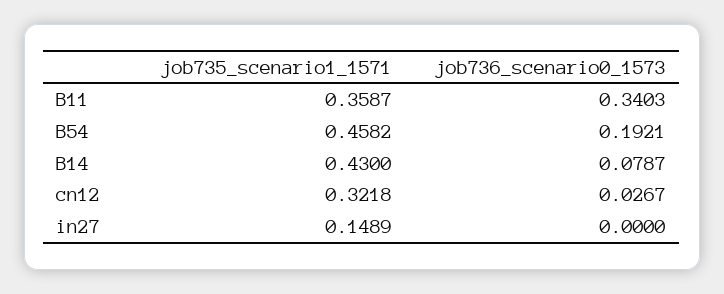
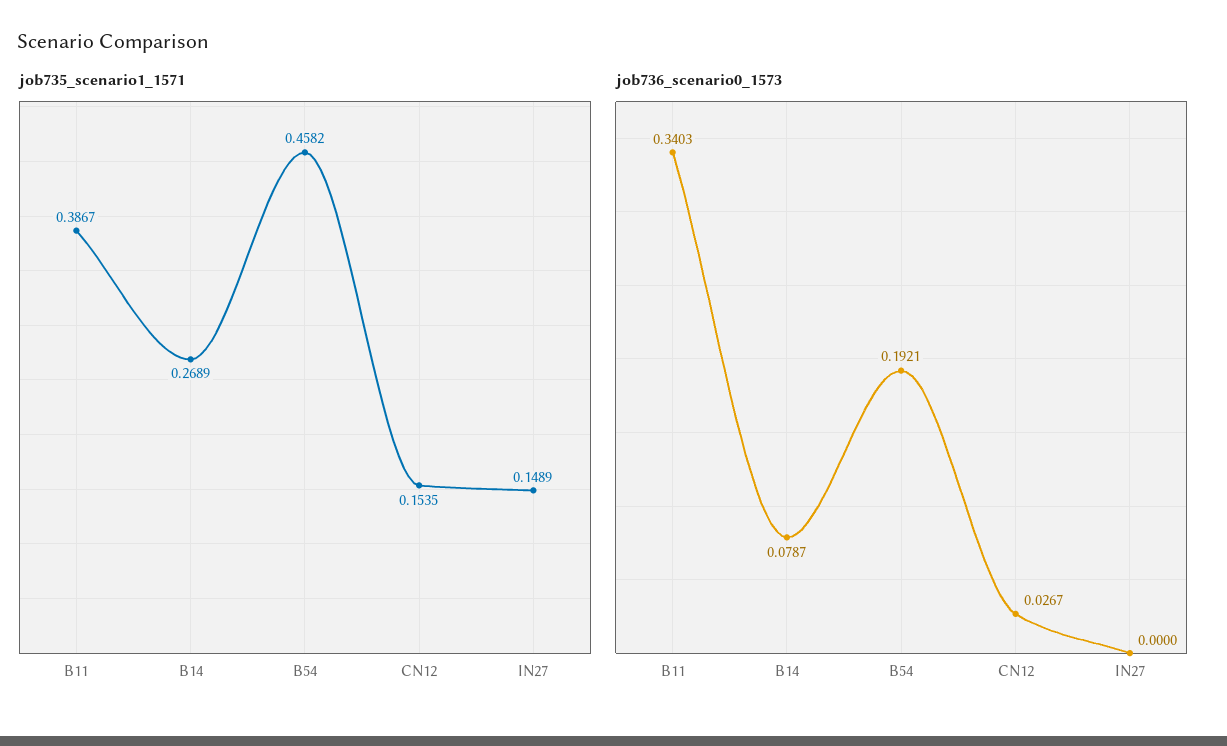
job735_scenario1_1571, B11: 0.3587 -> 0.3867
job735_scenario1_1571, B14: 0.43 -> 0.2689
job735_scenario1_1571, cn12: 0.3218 -> 0.1535

